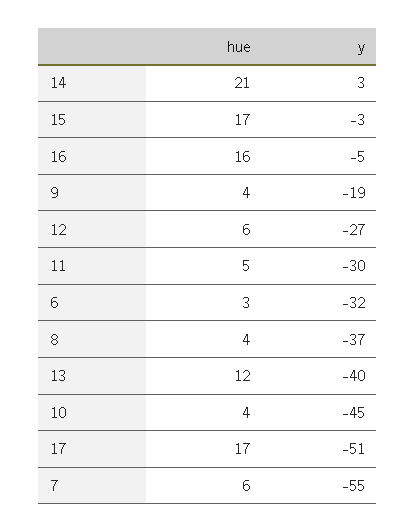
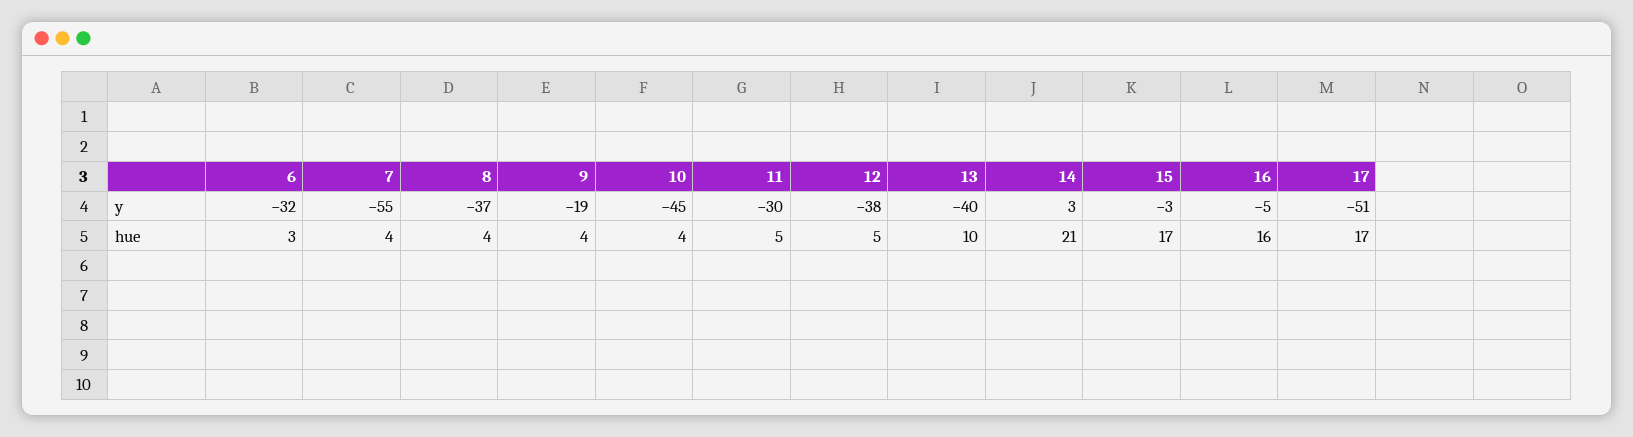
hue, 12: 6 -> 5
y, 12: -27 -> -38
hue, 13: 12 -> 10
hue, 7: 6 -> 4

